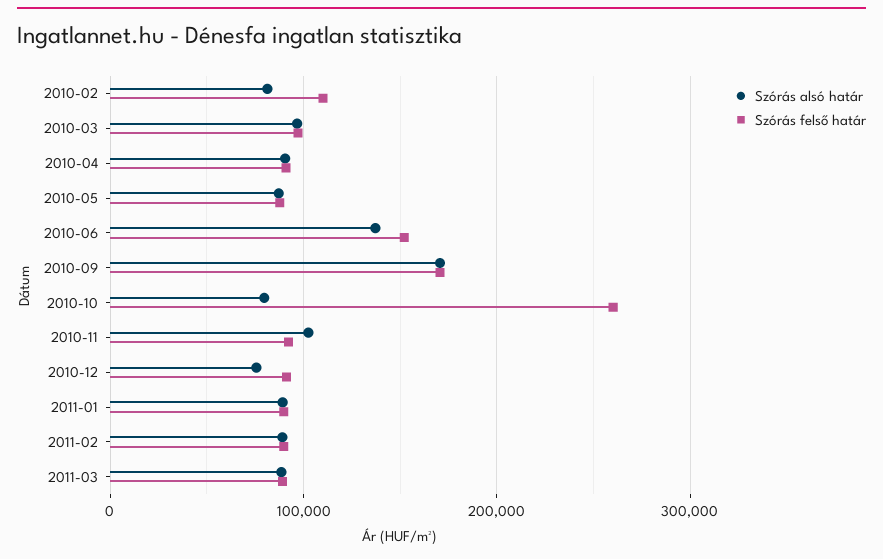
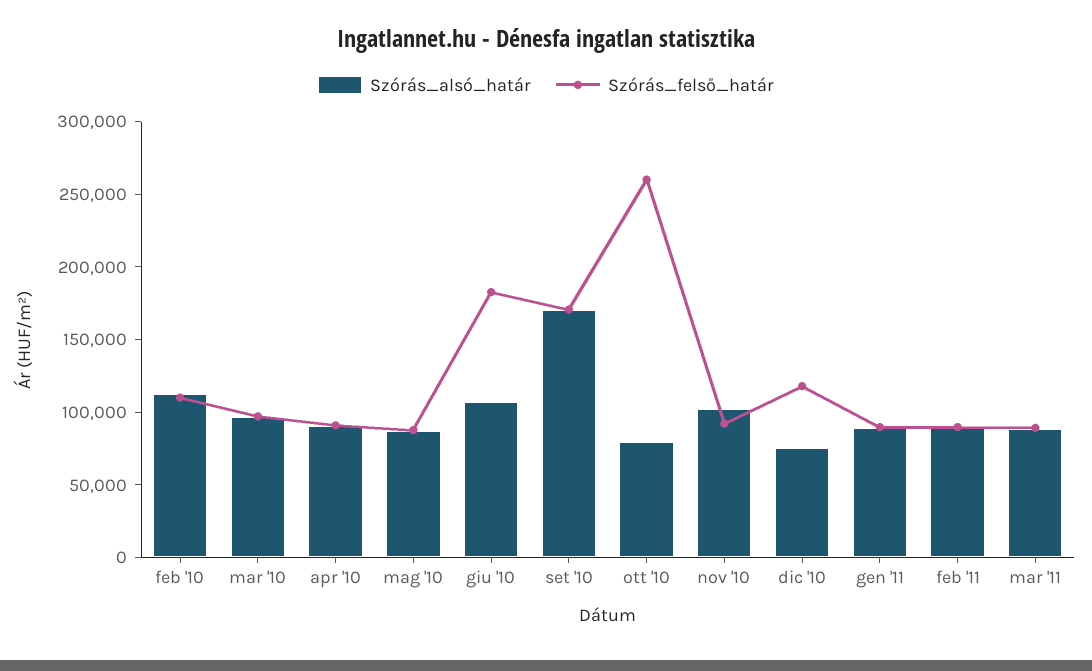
Szórás alsó határ, 2010-02: 80000 -> 110000
Szórás alsó határ, 2010-06: 140000 -> 110000
Szórás felső határ, 2010-06: 150000 -> 180000
Szórás felső határ, 2010-12: 90000 -> 120000

